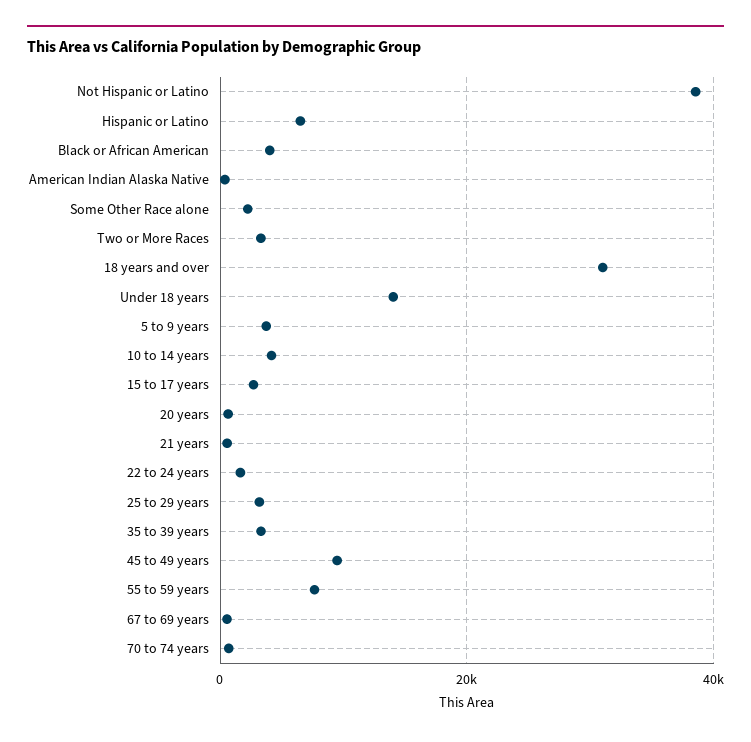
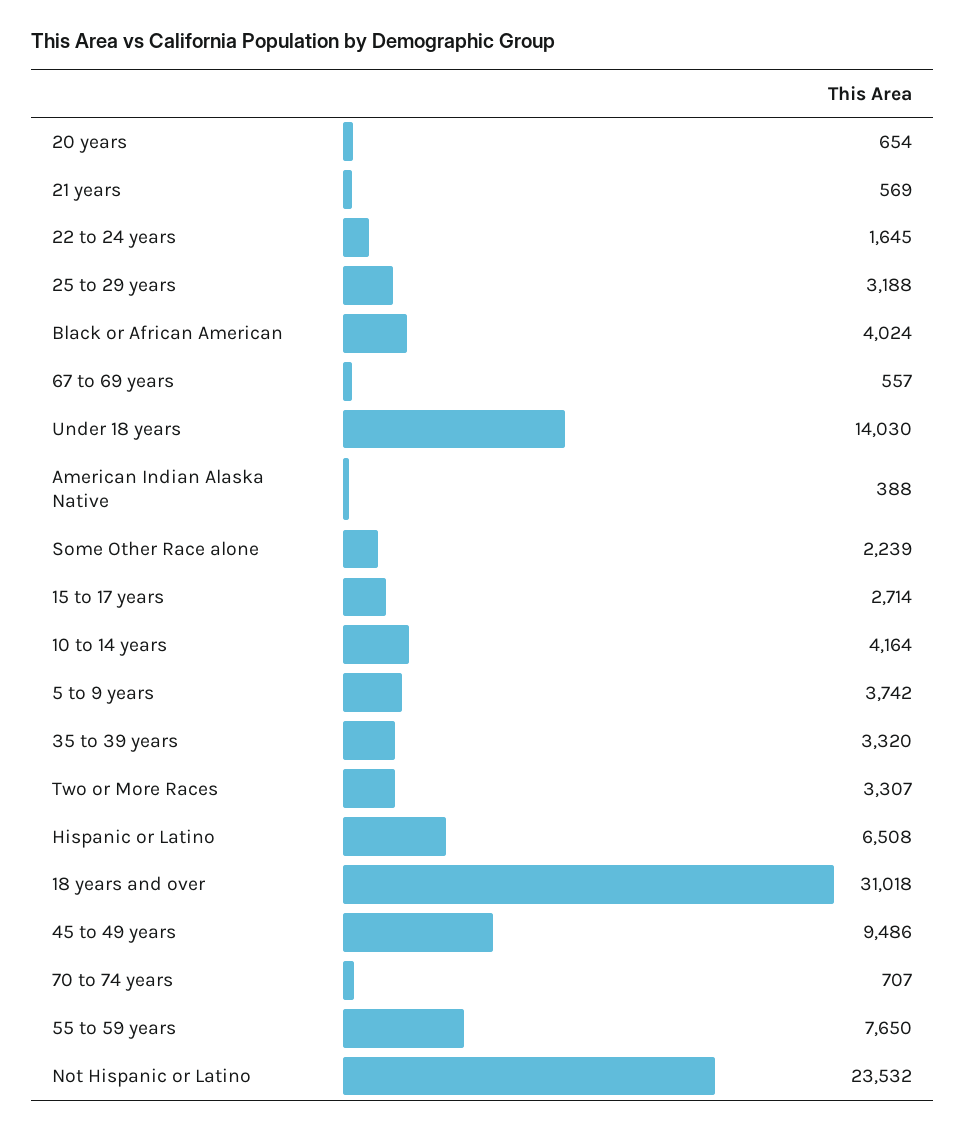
Not Hispanic or Latino: 38000 -> 23532

